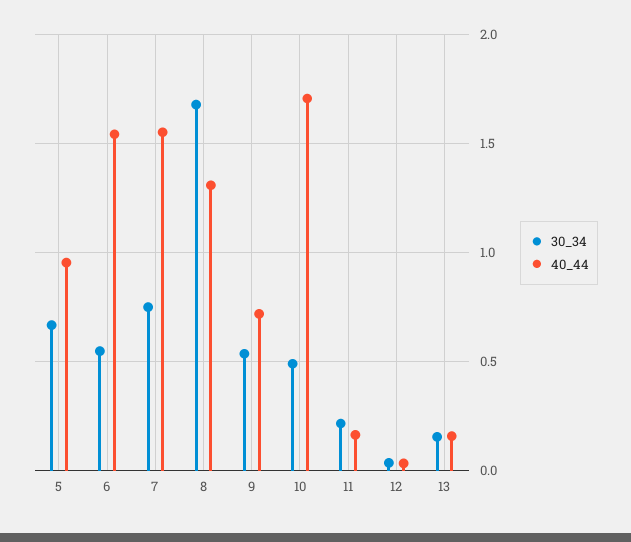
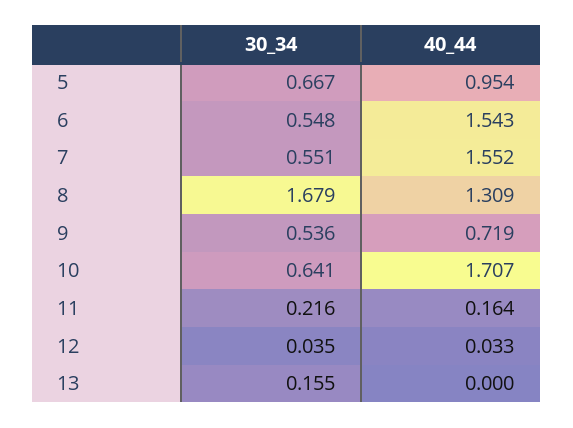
30_34, 7: 0.75 -> 0.551
30_34, 10: 0.5 -> 0.641
40_44, 13: 0.15 -> 0

